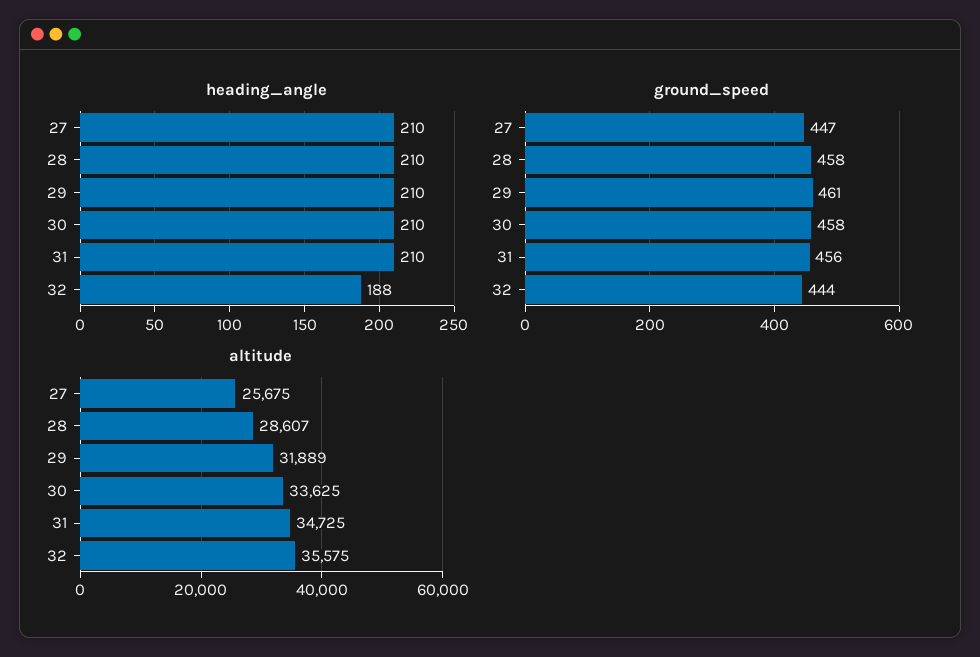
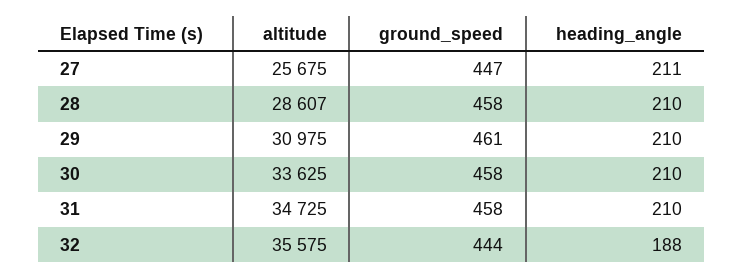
heading_angle, 27: 210 -> 211
ground_speed, 31: 456 -> 458
altitude, 29: 31889 -> 30975

